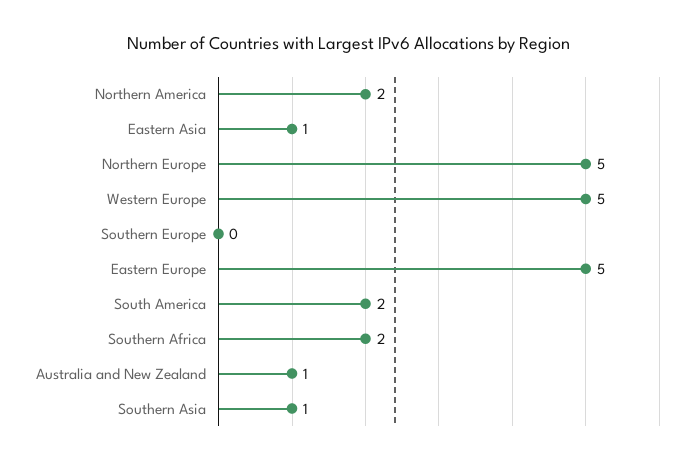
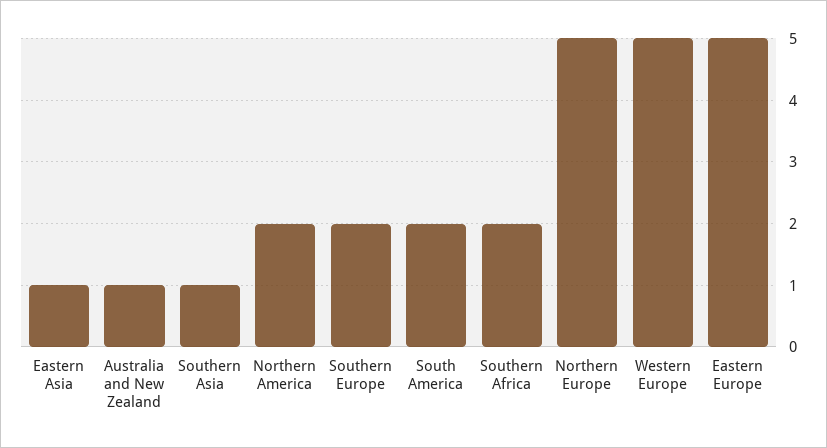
Southern Europe: 0 -> 2

